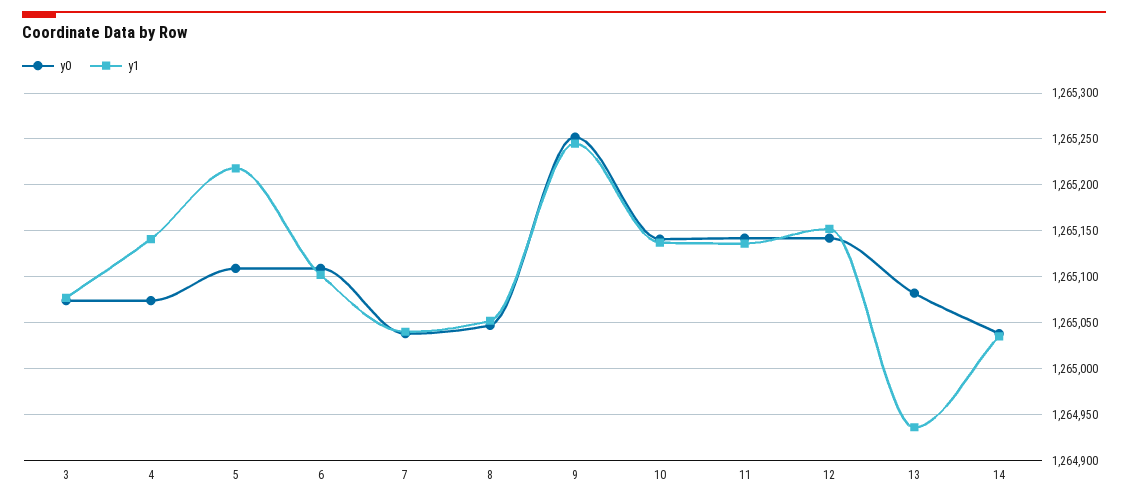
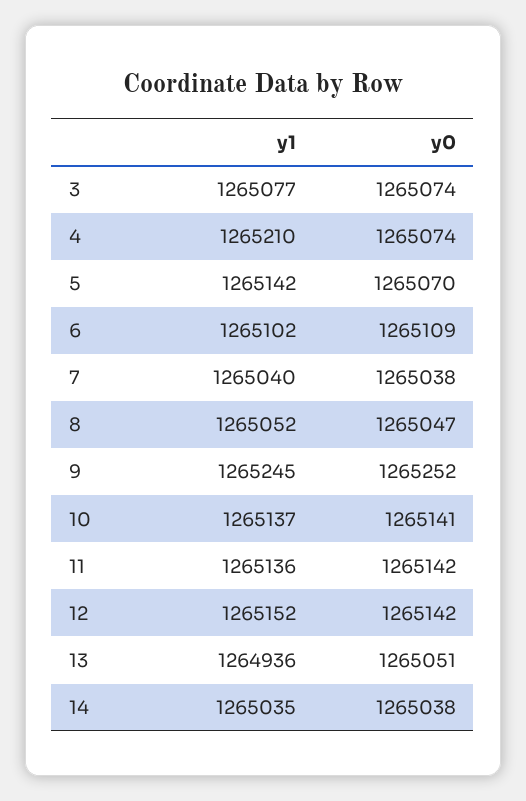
y1, 4: 1265140 -> 1265210
y0, 5: 1265110 -> 1265070
y1, 5: 1265220 -> 1265142
y0, 13: 1265080 -> 1265051

